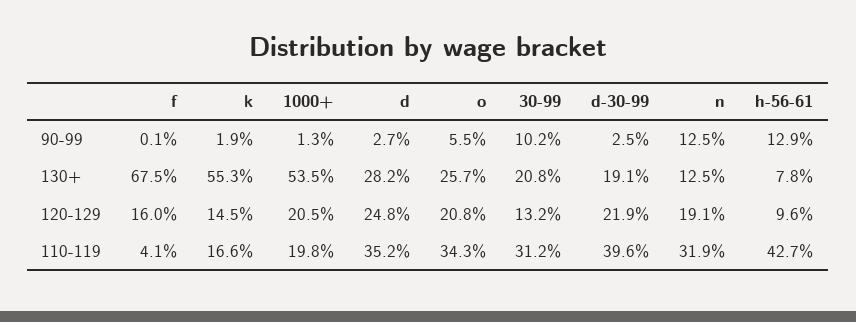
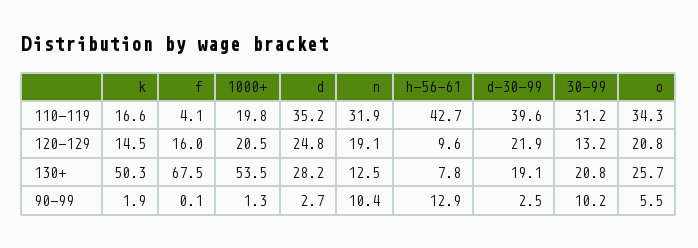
n, 90-99: 12.5 -> 10.4
k, 130+: 55.3 -> 50.3

